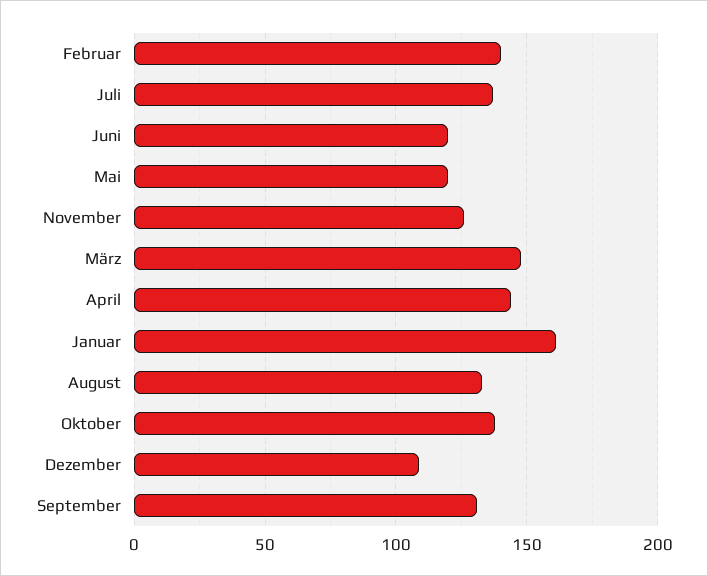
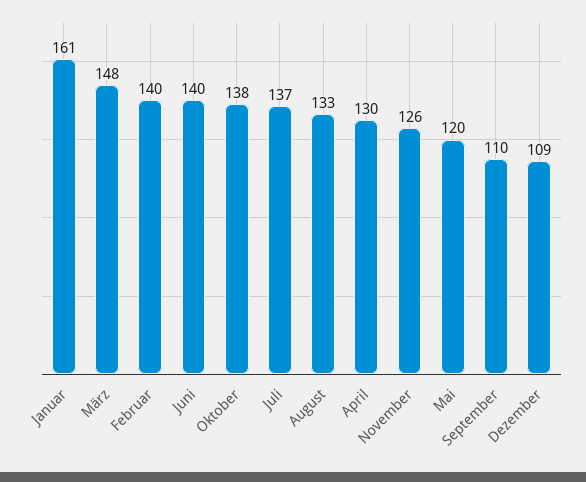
Juni: 120 -> 140
April: 145 -> 130
September: 130 -> 110

